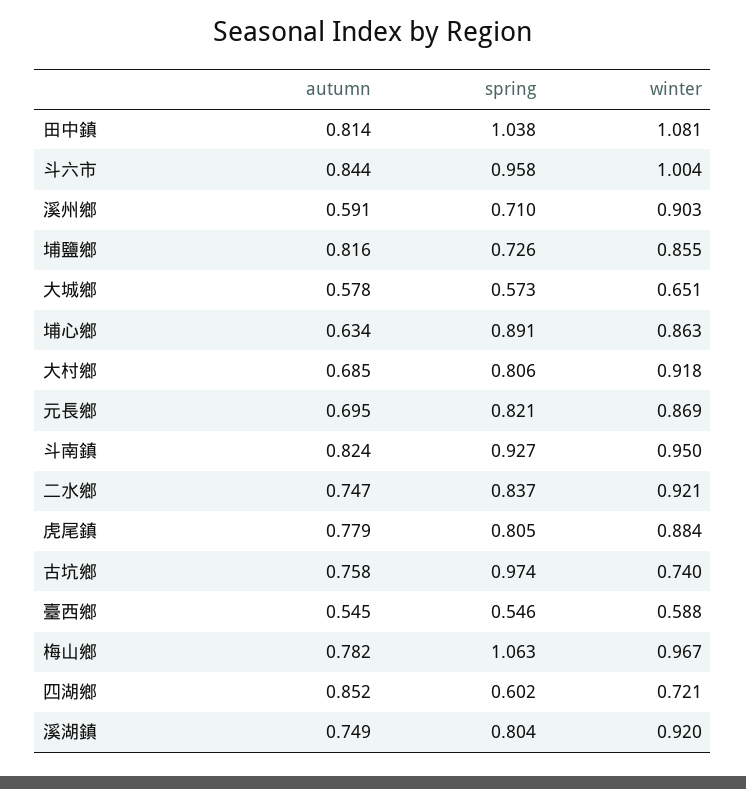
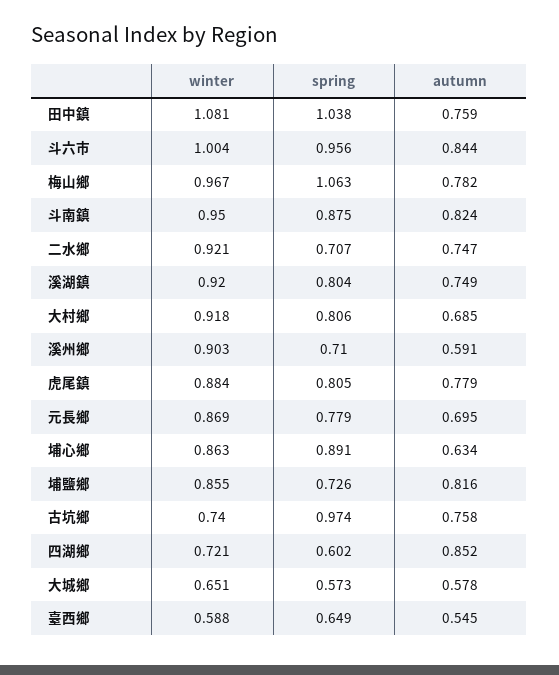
autumn, 田中鎮: 0.814 -> 0.759
spring, 斗六市: 0.958 -> 0.956
spring, 元長鄉: 0.821 -> 0.779
spring, 斗南鎮: 0.927 -> 0.875
spring, 二水鄉: 0.837 -> 0.707
spring, 臺西鄉: 0.546 -> 0.649

